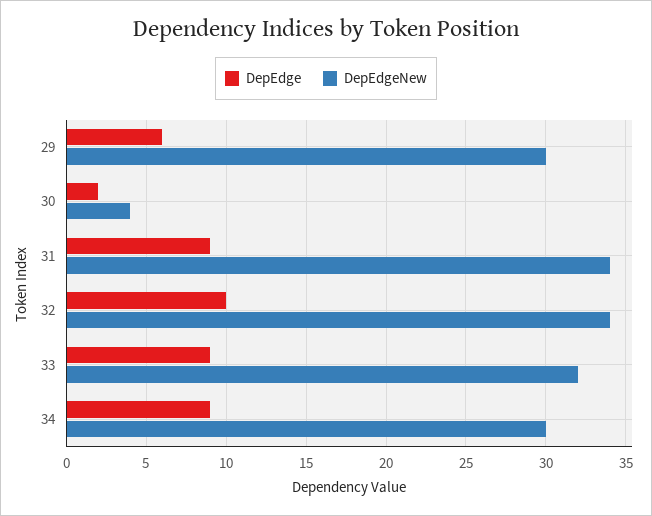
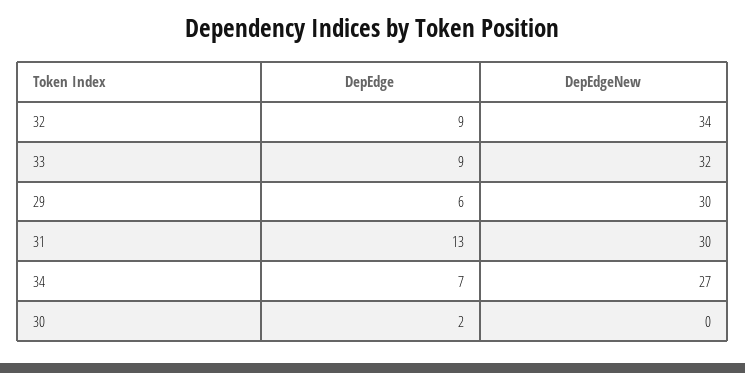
DepEdgeNew, 30: 4 -> 0
DepEdge, 31: 9 -> 13
DepEdgeNew, 31: 34 -> 30
DepEdge, 32: 10 -> 9
DepEdge, 34: 9 -> 7
DepEdgeNew, 34: 30 -> 27

